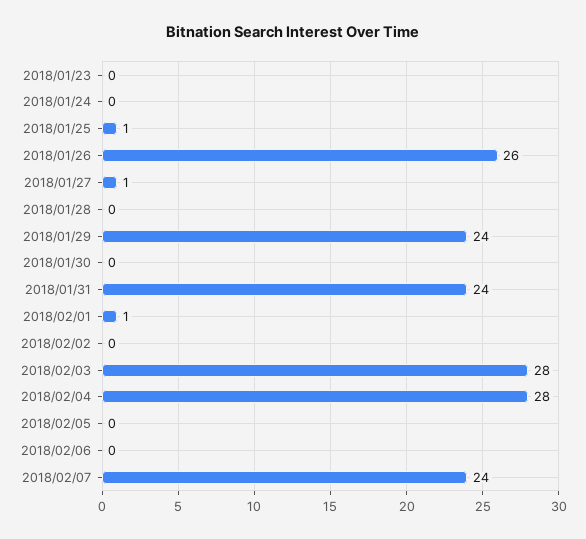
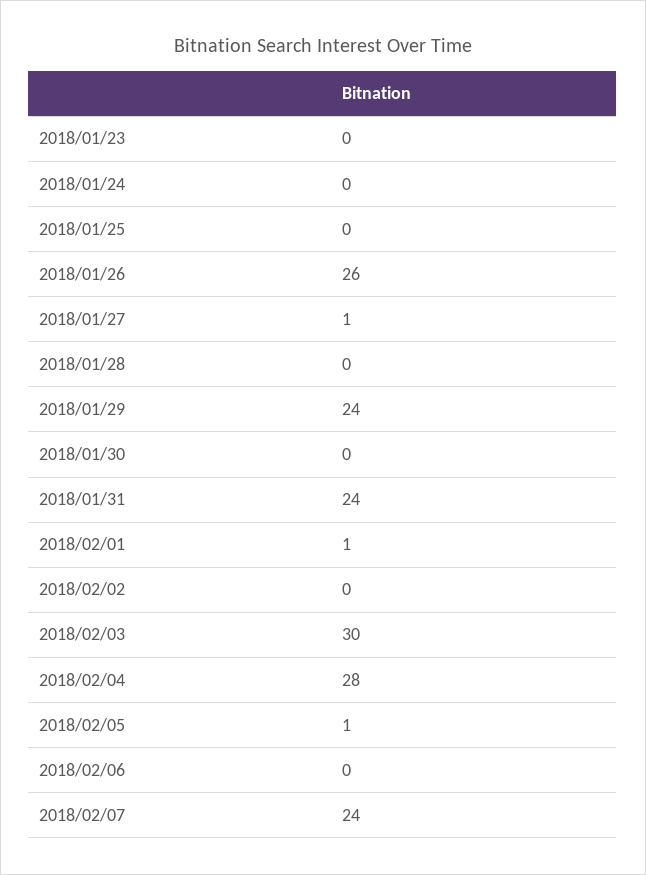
2018/01/25: 1 -> 0
2018/02/03: 28 -> 30
2018/02/05: 0 -> 1

